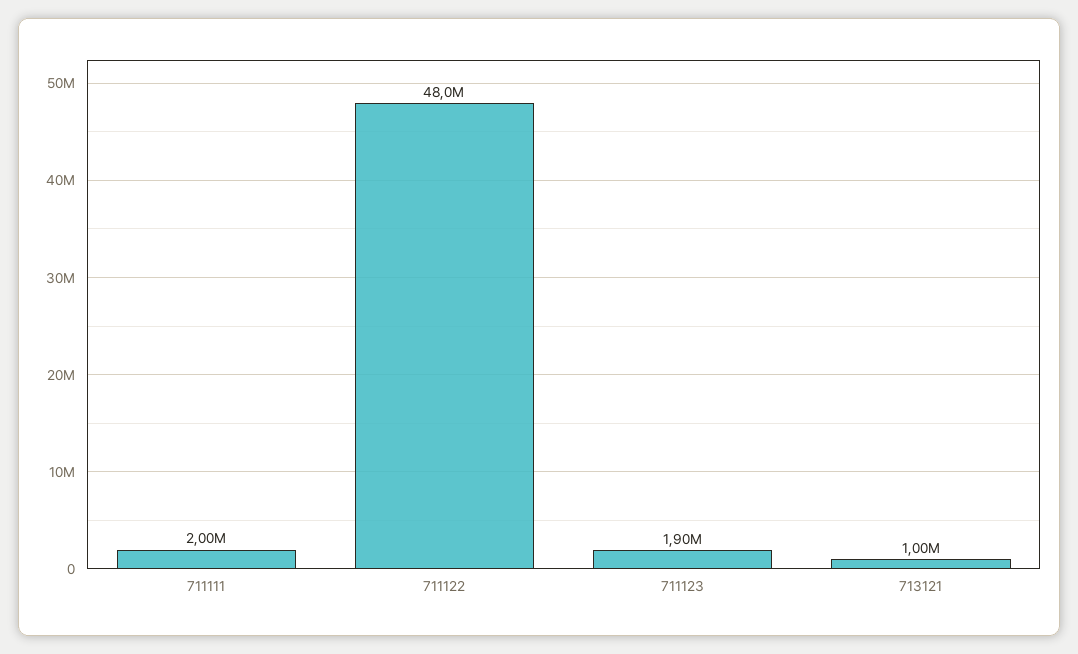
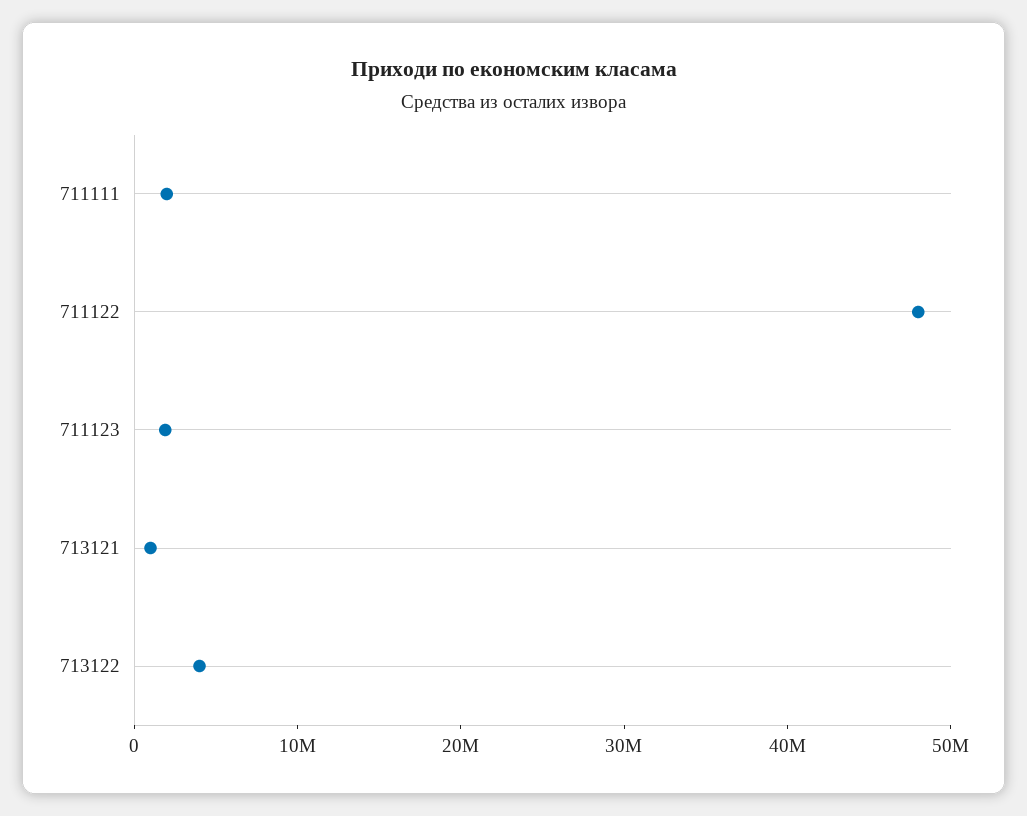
713122: none -> 4000000

